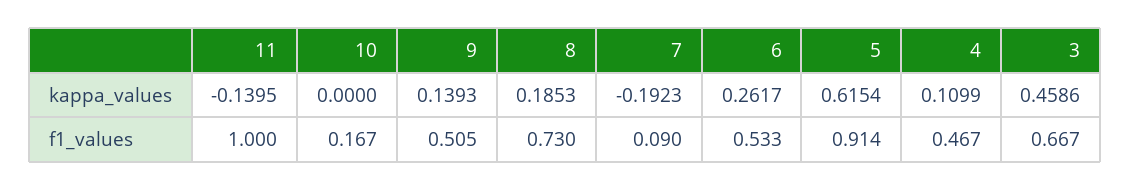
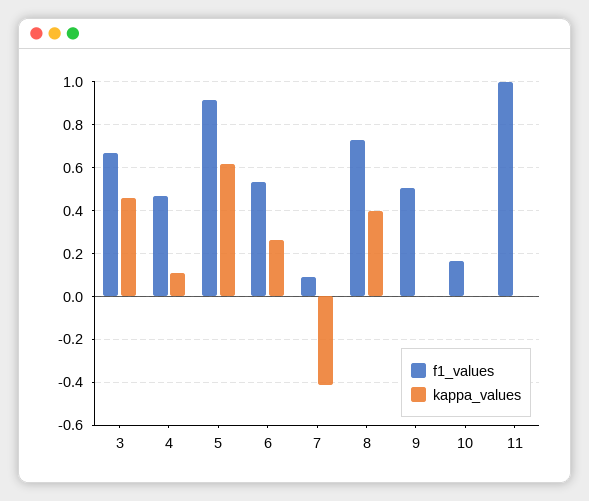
kappa_values, 11: -0.1395 -> 0
kappa_values, 9: 0.1393 -> 0
kappa_values, 8: 0.1853 -> 0.4
kappa_values, 7: -0.1923 -> -0.4

